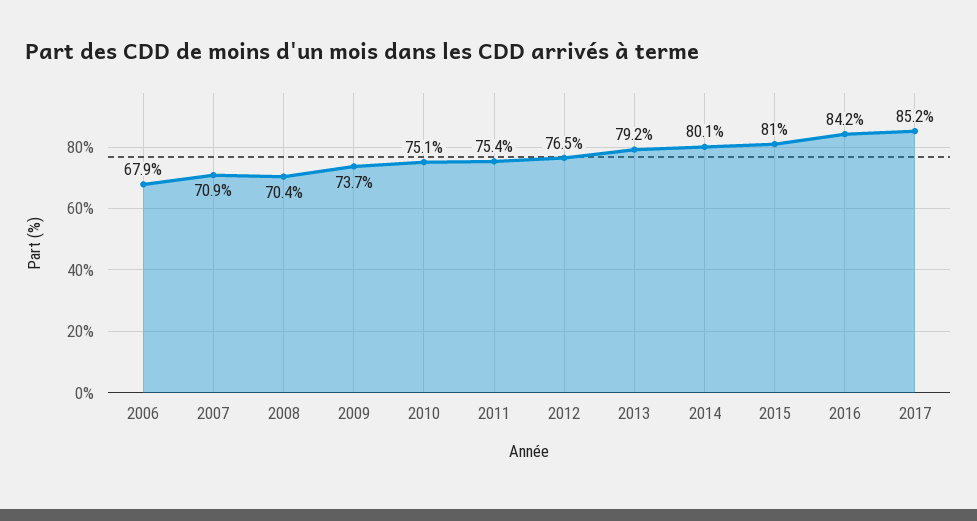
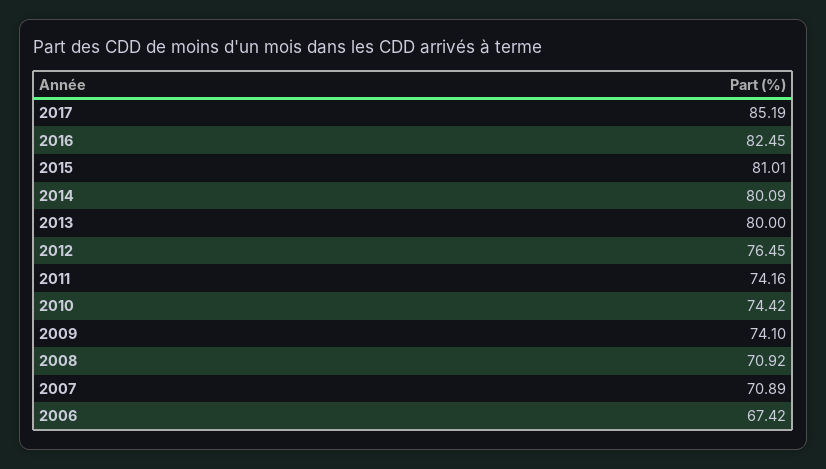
2006: 67.9 -> 67.42
2008: 70.4 -> 70.92
2009: 73.7 -> 74.1
2010: 75.1 -> 74.42
2011: 75.4 -> 74.16
2013: 79.2 -> 80
2016: 84.2 -> 82.45

